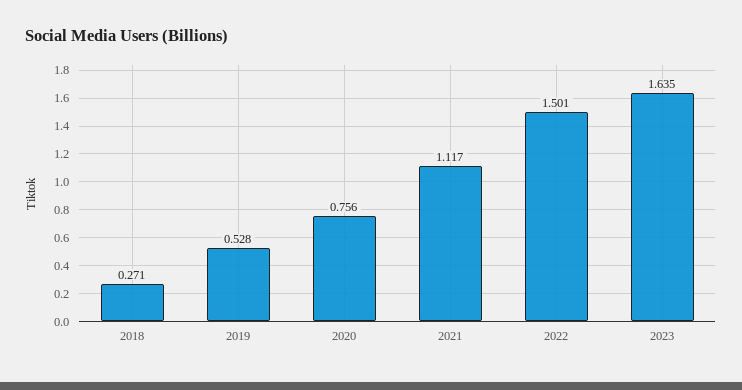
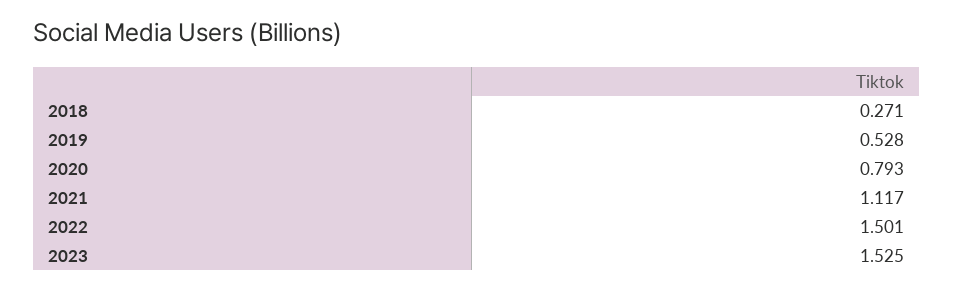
2020: 0.756 -> 0.793
2023: 1.635 -> 1.525

